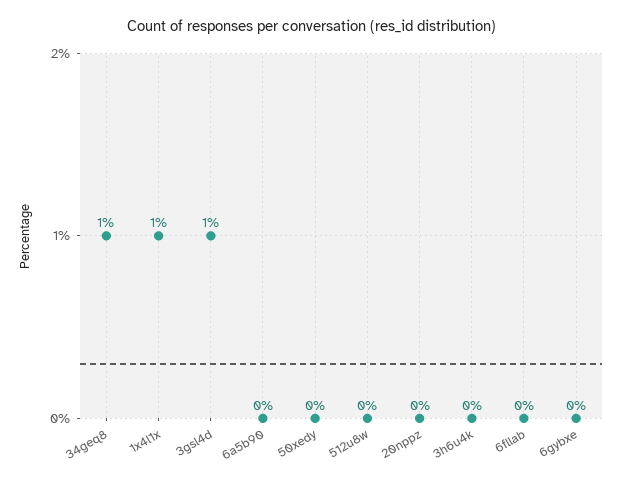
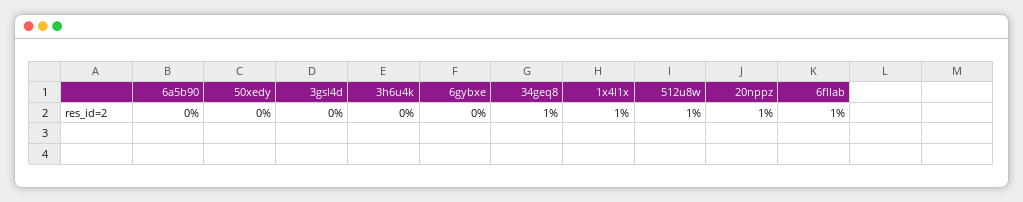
3gsl4d: 1 -> 0
512u8w: 0 -> 1
20nppz: 0 -> 1
6fllab: 0 -> 1

